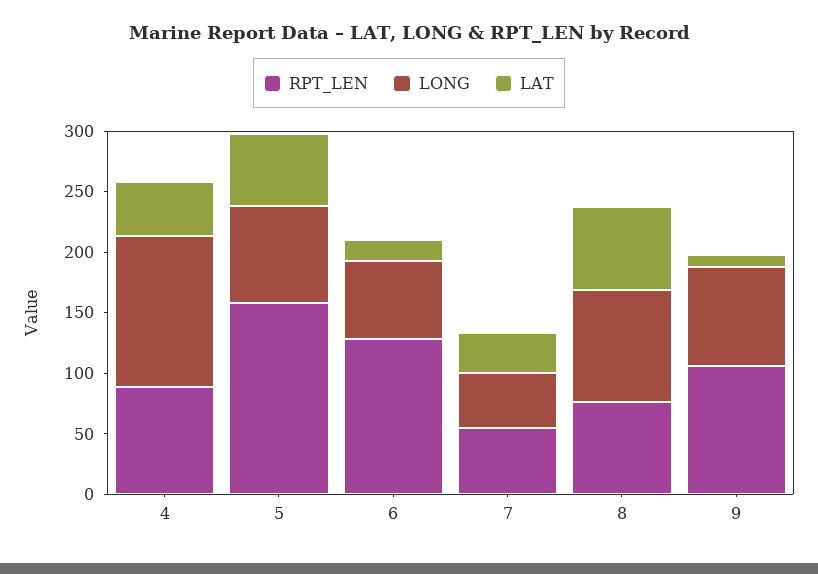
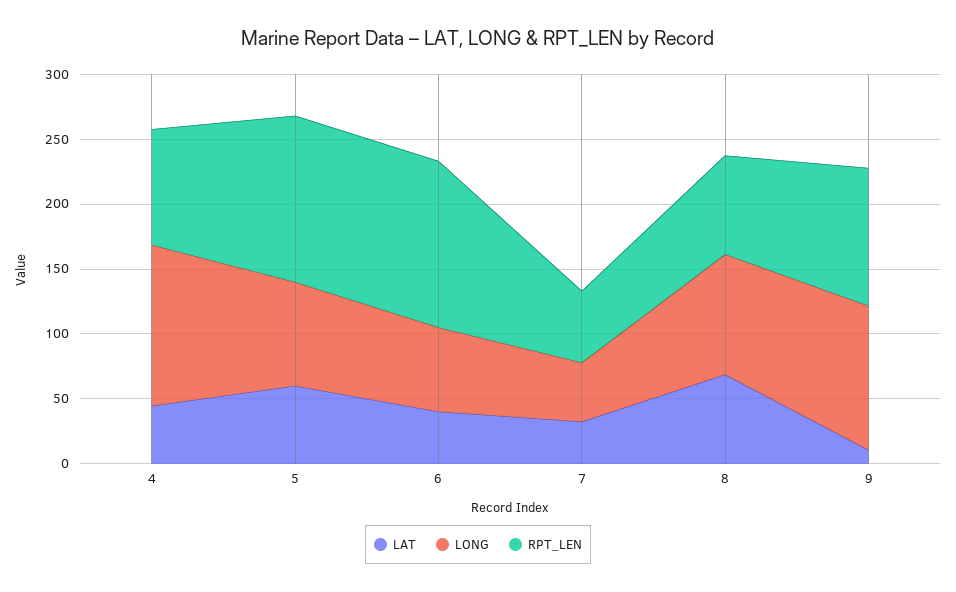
RPT_LEN, 5: 160 -> 130
LAT, 6: 20 -> 40
LONG, 9: 80 -> 110

